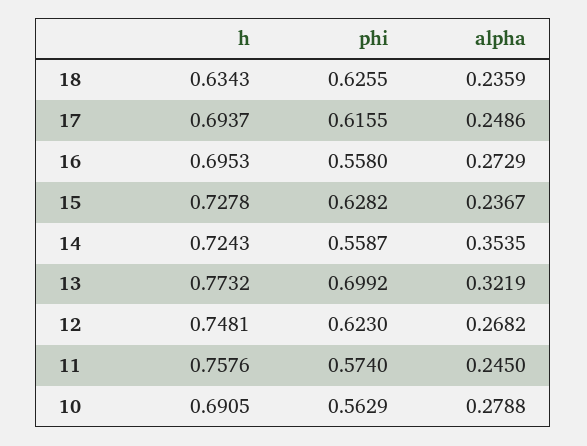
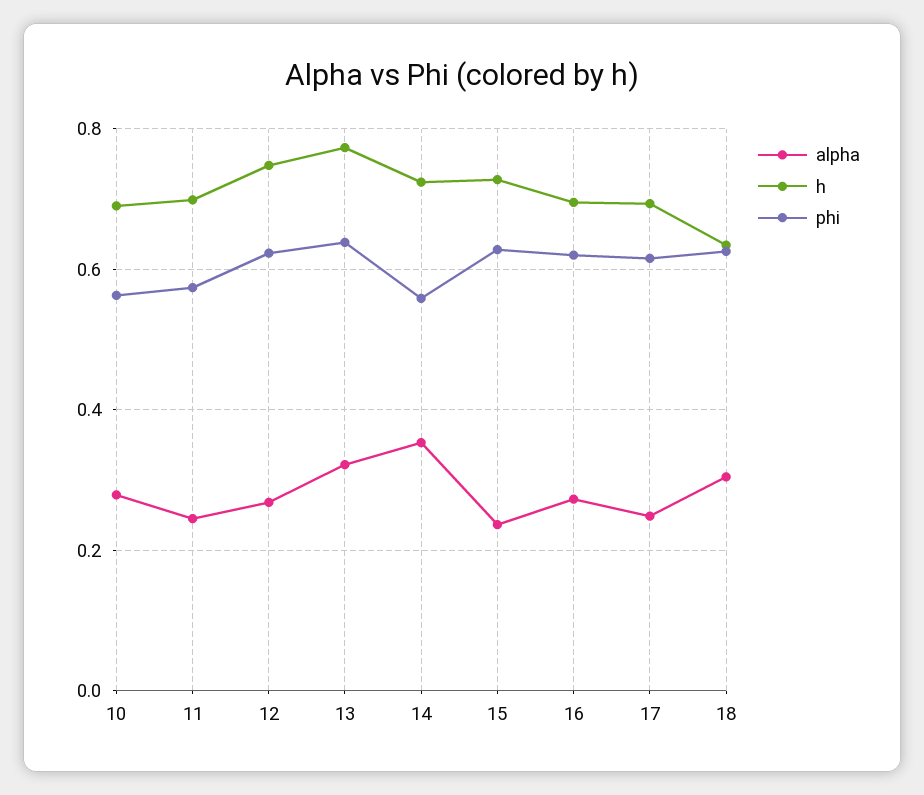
alpha, 18: 0.2359 -> 0.3
phi, 16: 0.558 -> 0.62
phi, 13: 0.6992 -> 0.64
h, 11: 0.7576 -> 0.7

